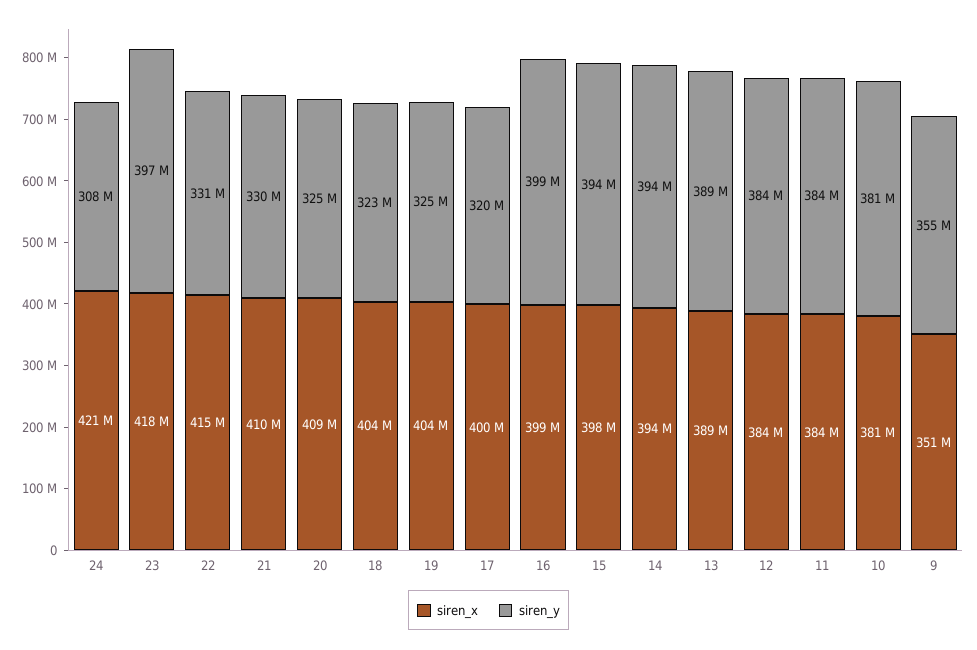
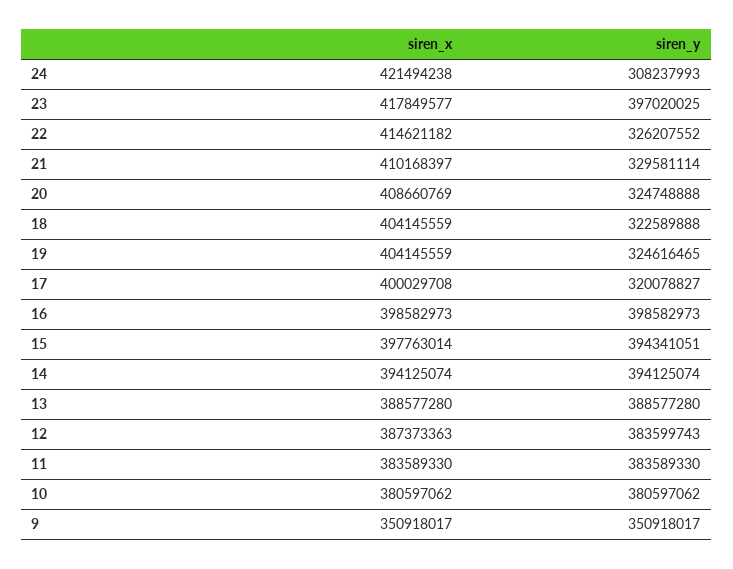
siren_y, 22: 331000000 -> 326207552
siren_x, 12: 384000000 -> 387373363
siren_y, 9: 355000000 -> 350918017

